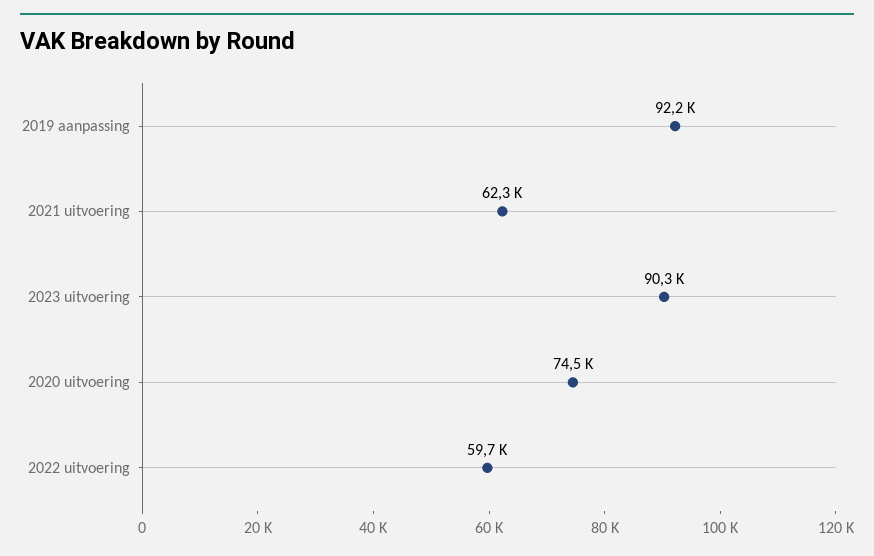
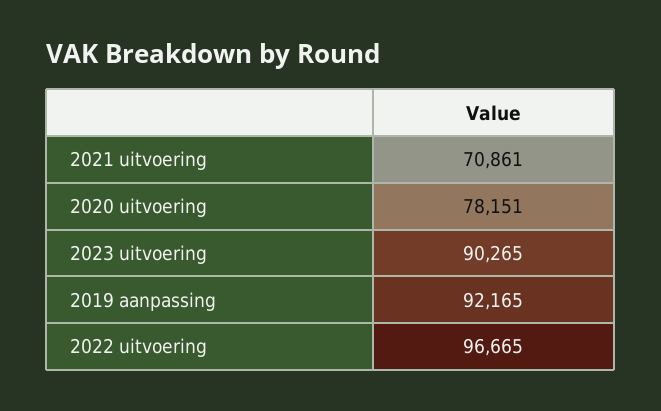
2021 uitvoering: 62300 -> 70861
2020 uitvoering: 74500 -> 78151
2022 uitvoering: 59700 -> 96665

